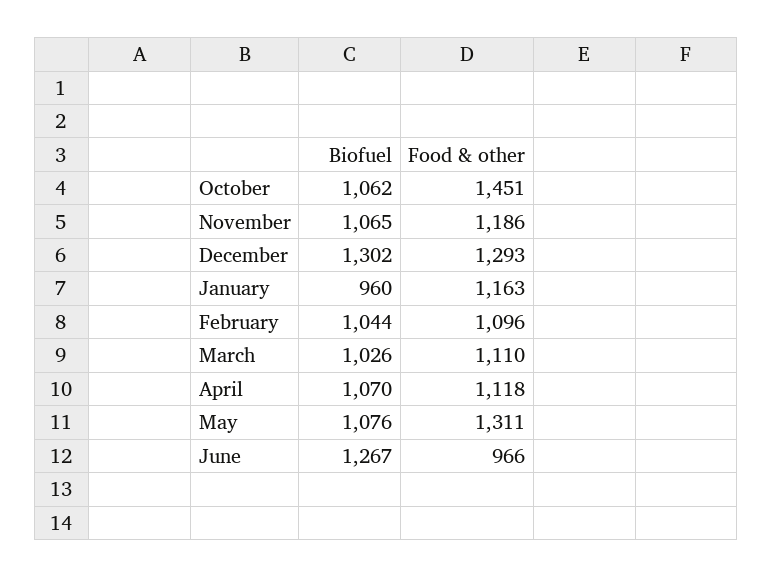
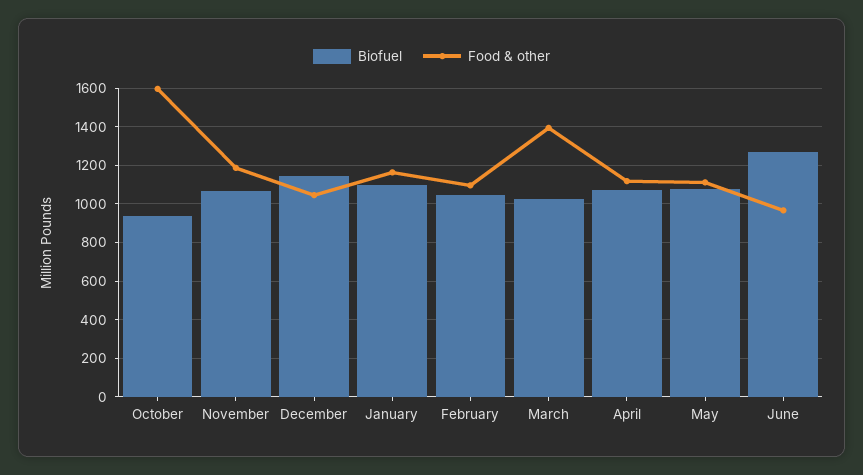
Biofuel, October: 1062 -> 950
Food & other, October: 1451 -> 1600
Biofuel, December: 1302 -> 1150
Food & other, December: 1293 -> 1050
Biofuel, January: 960 -> 1100
Food & other, March: 1110 -> 1400
Food & other, May: 1311 -> 1100

